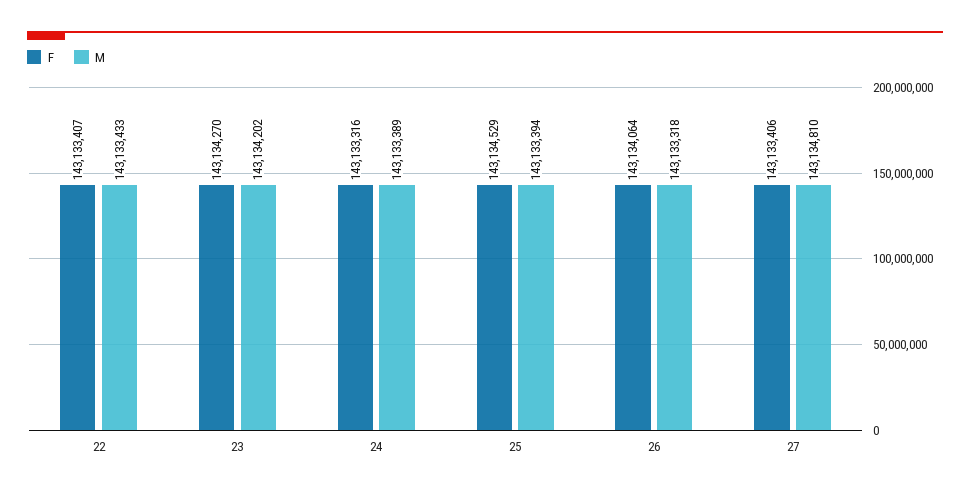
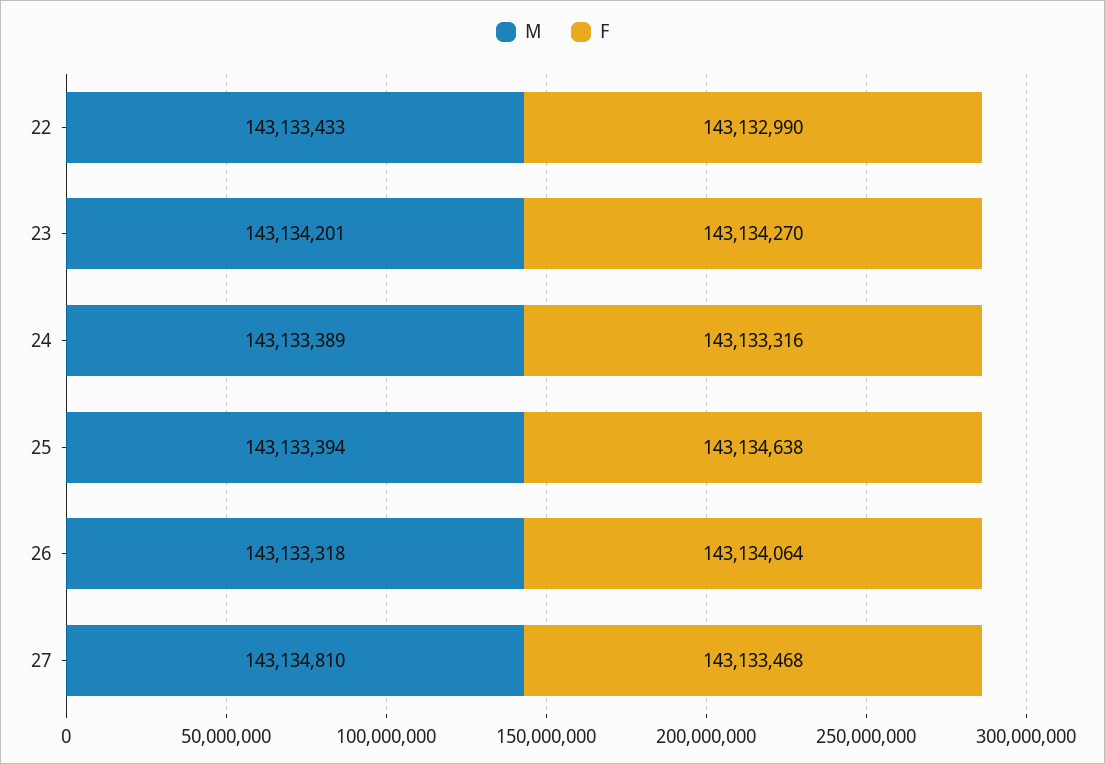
F, 22: 143133407 -> 143132990
M, 23: 143134202 -> 143134201
F, 25: 143134529 -> 143134638
F, 27: 143133406 -> 143133468

